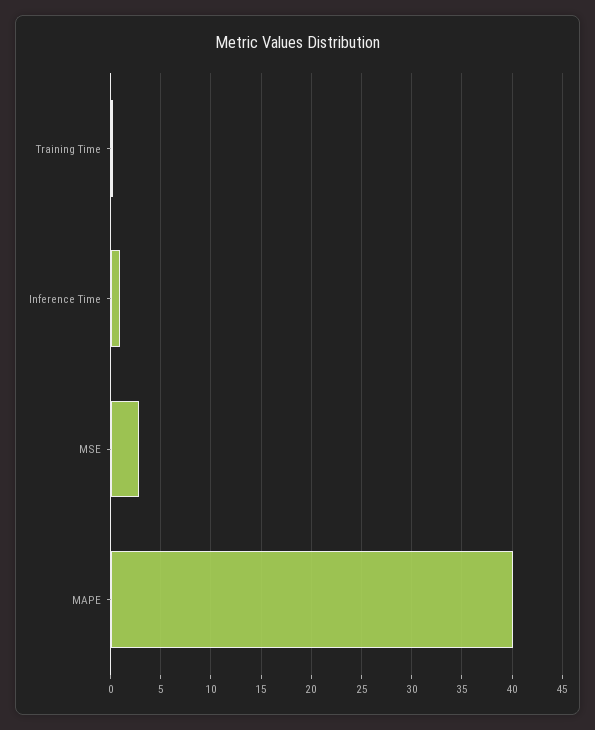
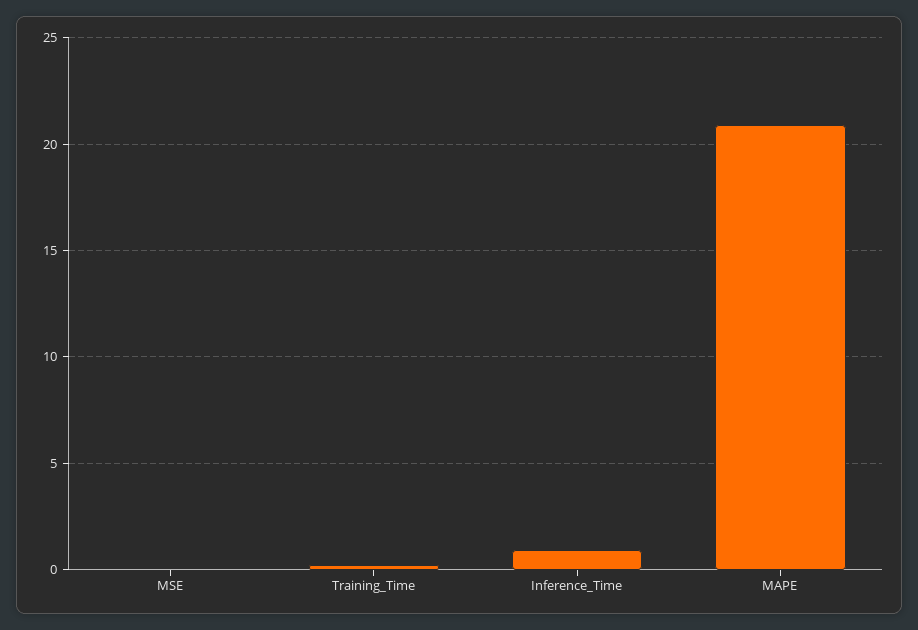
MSE: 3 -> 0
MAPE: 40 -> 21

